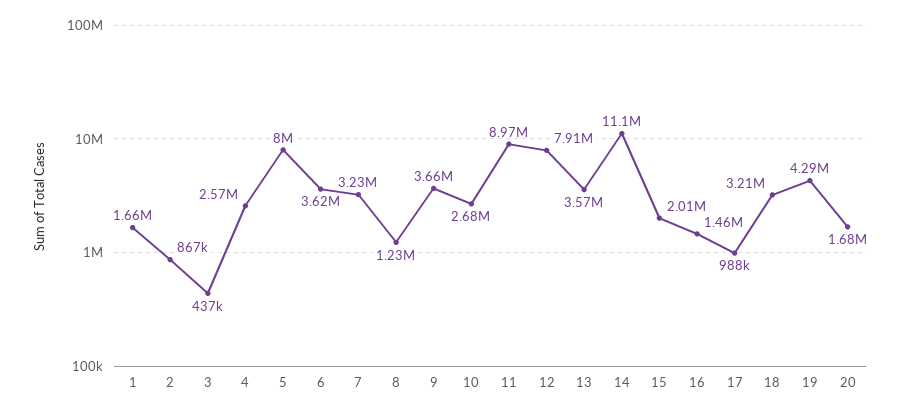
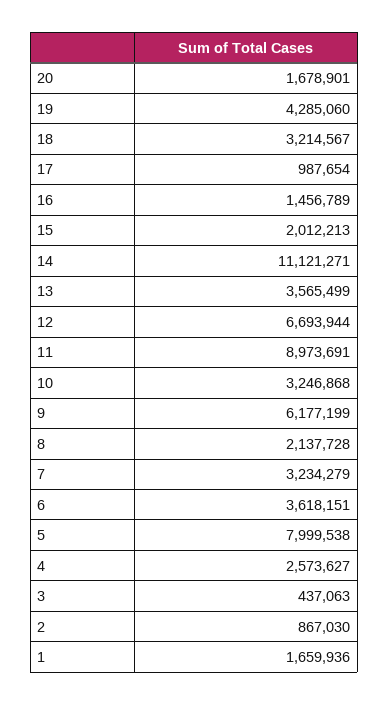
8: 1230000 -> 2137728
9: 3660000 -> 6177199
10: 2680000 -> 3246868
12: 7910000 -> 6693944

